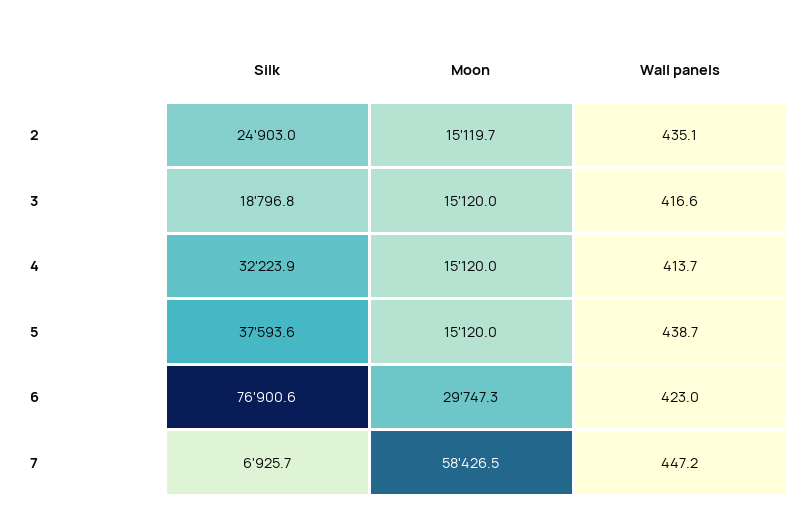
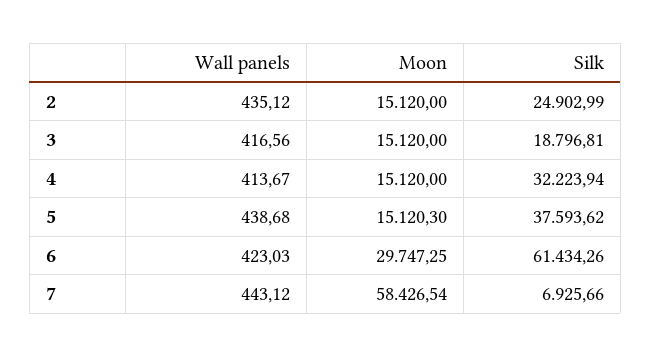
Moon, 2: 15119.7 -> 15120
Moon, 5: 15120 -> 15120.3
Silk, 6: 76900.6 -> 61434.26
Wall panels, 7: 447.2 -> 443.12

